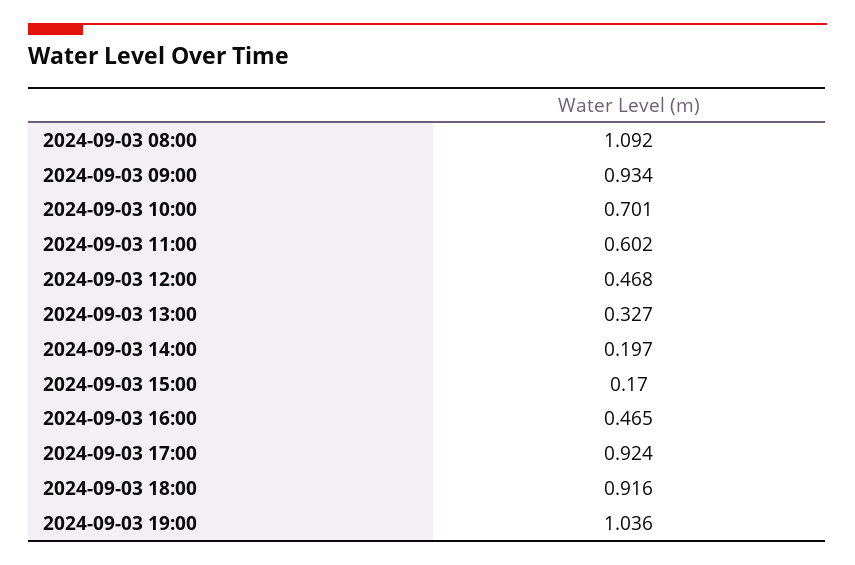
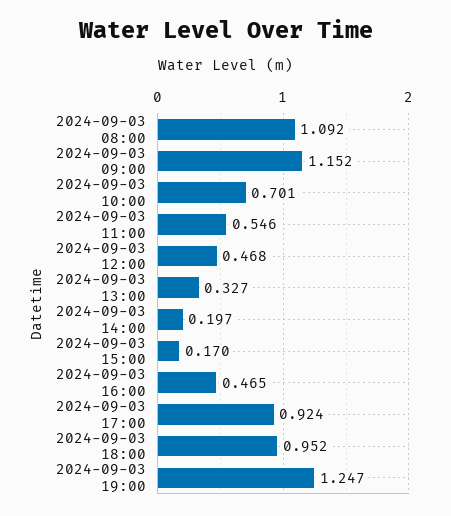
2024-09-03 09:00: 0.934 -> 1.152
2024-09-03 11:00: 0.602 -> 0.546
2024-09-03 18:00: 0.916 -> 0.952
2024-09-03 19:00: 1.036 -> 1.247

